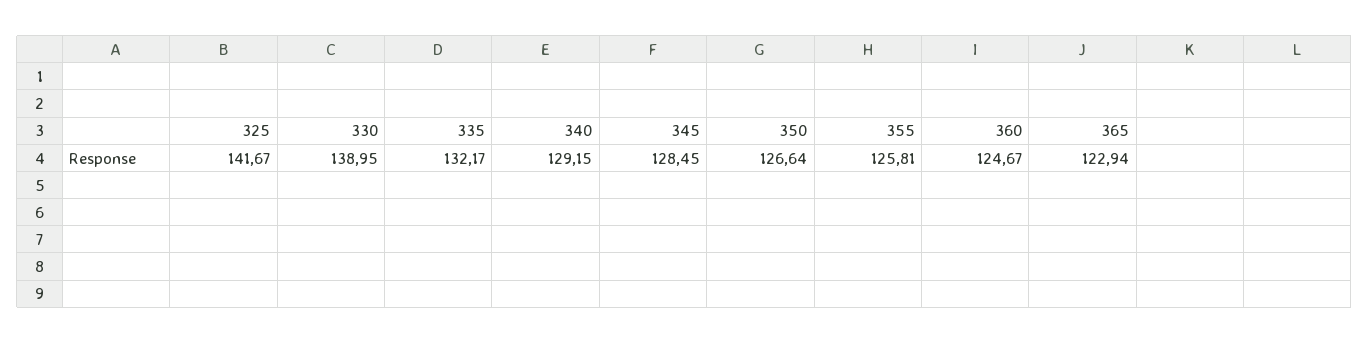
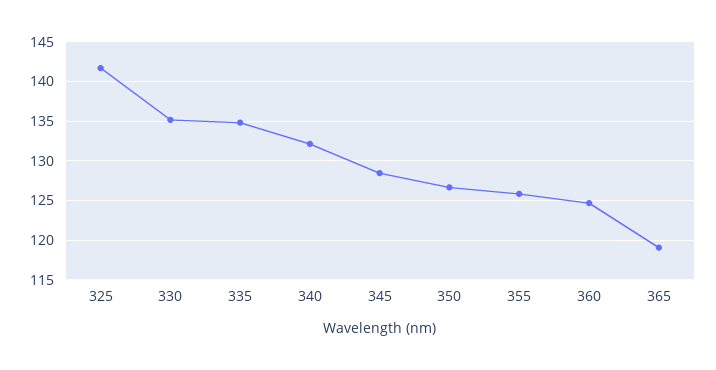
330: 138.95 -> 135
335: 132.17 -> 135
340: 129.15 -> 132
365: 122.94 -> 119

